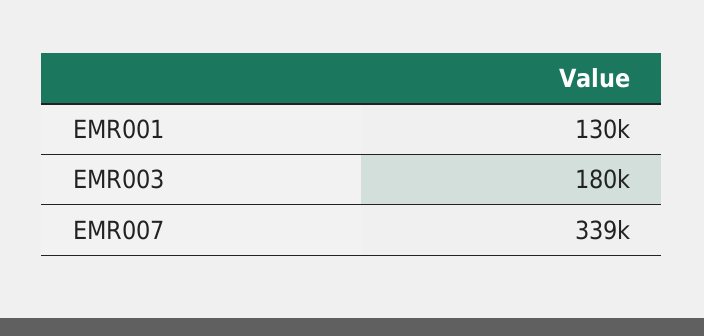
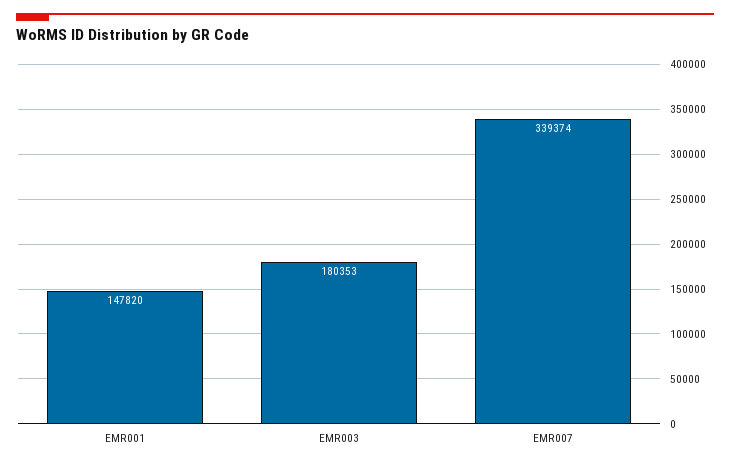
EMR001: 130000 -> 147820

